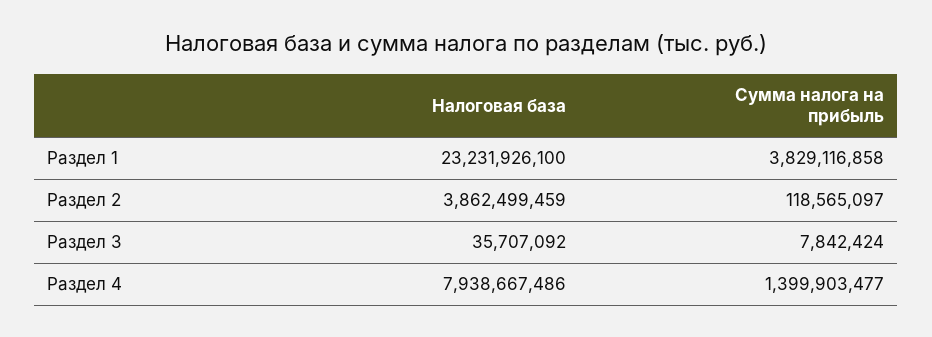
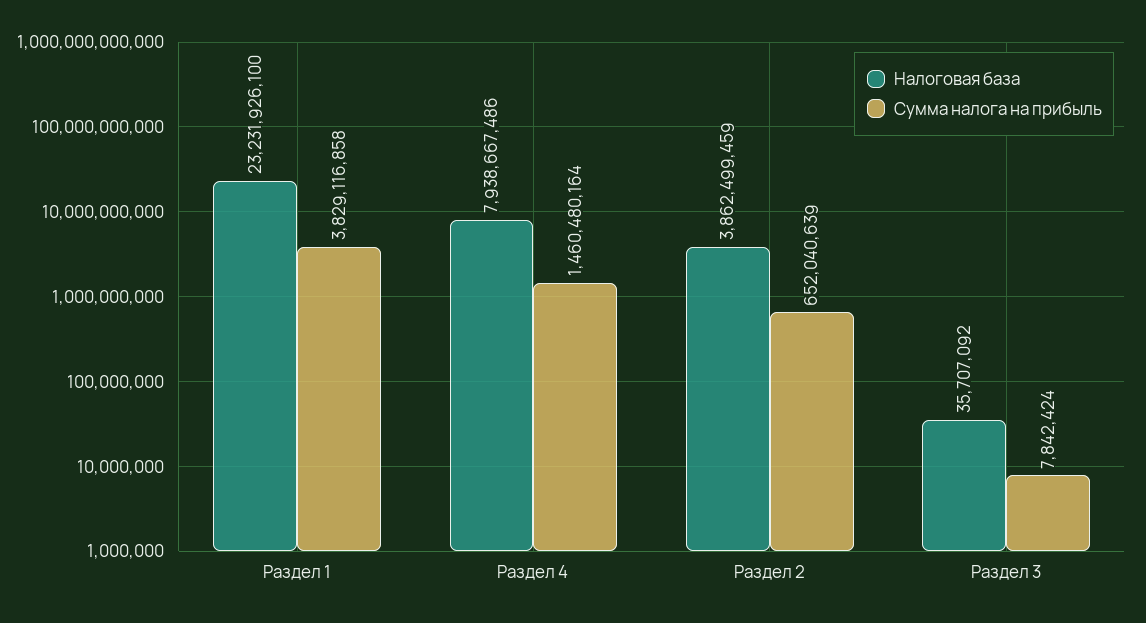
Сумма налога на прибыль, Раздел 2: 118565097 -> 652040639
Сумма налога на прибыль, Раздел 4: 1399903477 -> 1460480164

